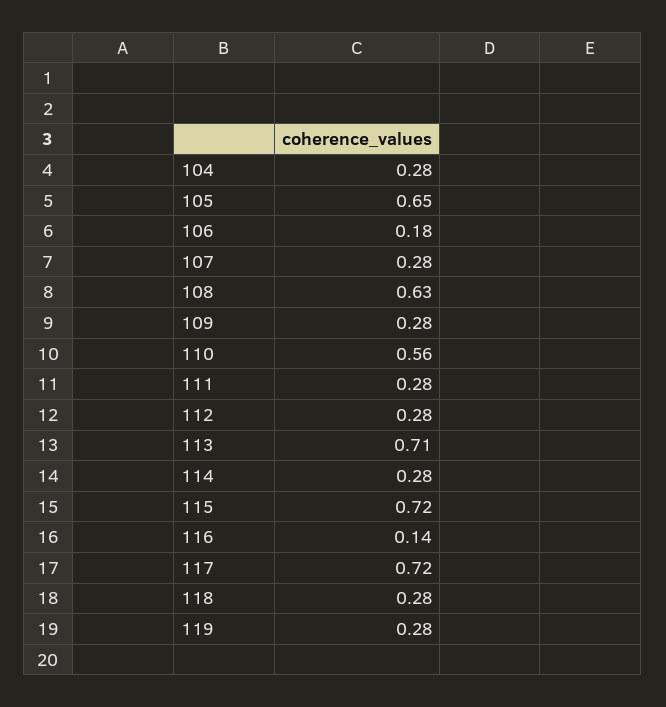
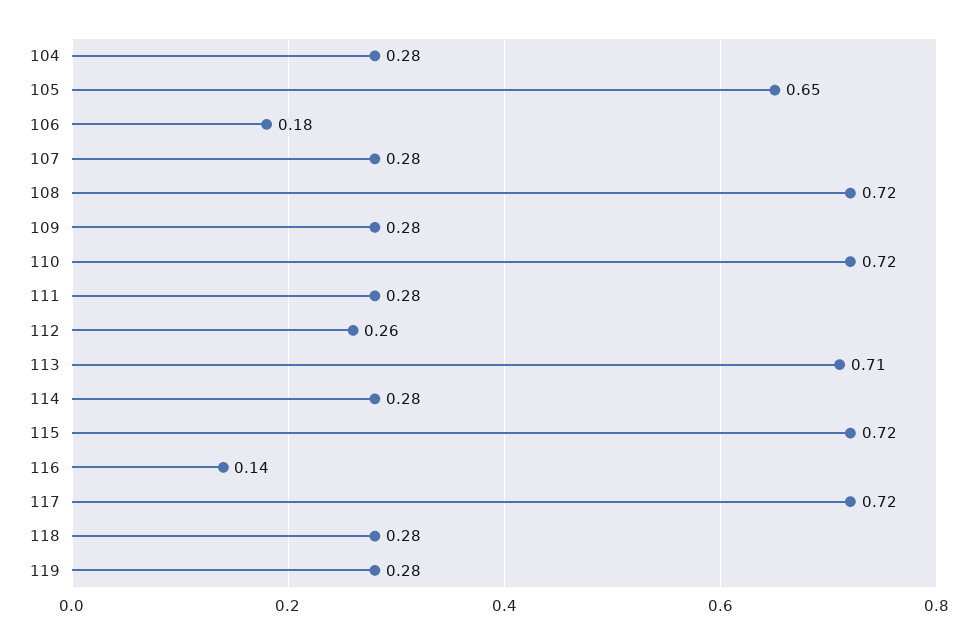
108: 0.63 -> 0.72
110: 0.56 -> 0.72
112: 0.28 -> 0.26

